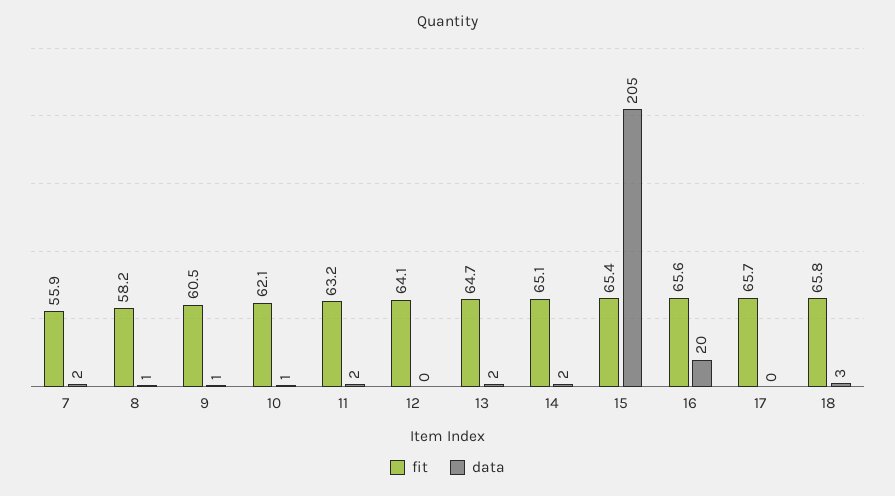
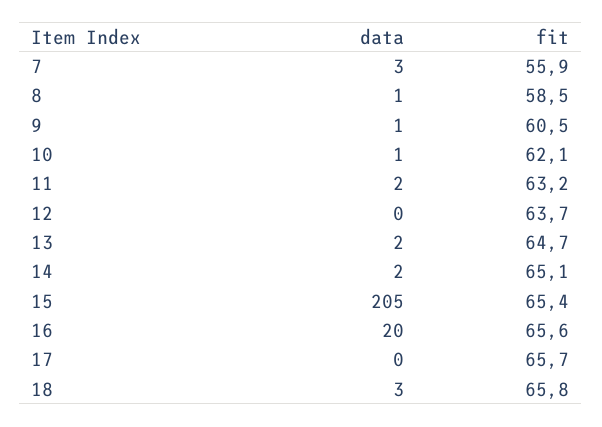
data, 7: 2 -> 3
fit, 8: 58.2 -> 58.5
fit, 12: 64.1 -> 63.7

